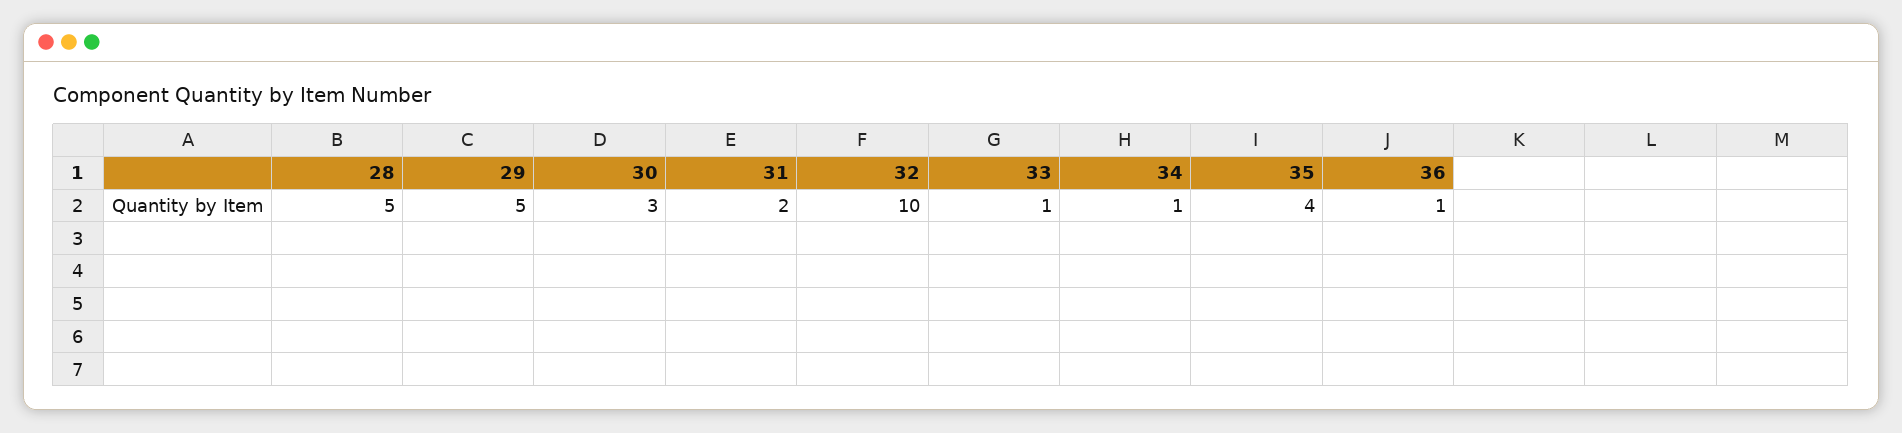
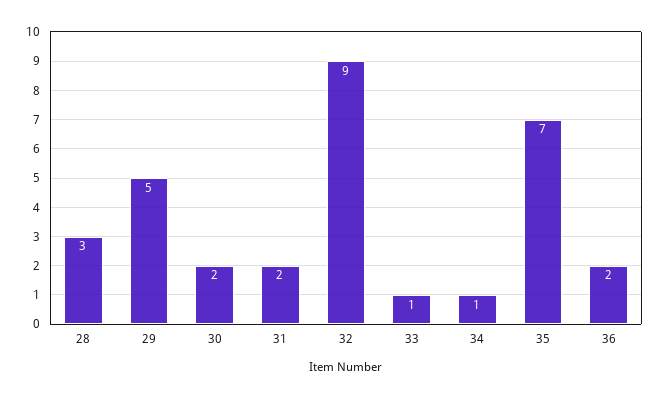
28: 5 -> 3
30: 3 -> 2
32: 10 -> 9
35: 4 -> 7
36: 1 -> 2

